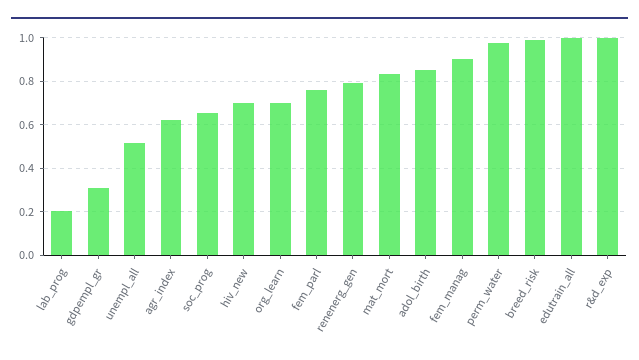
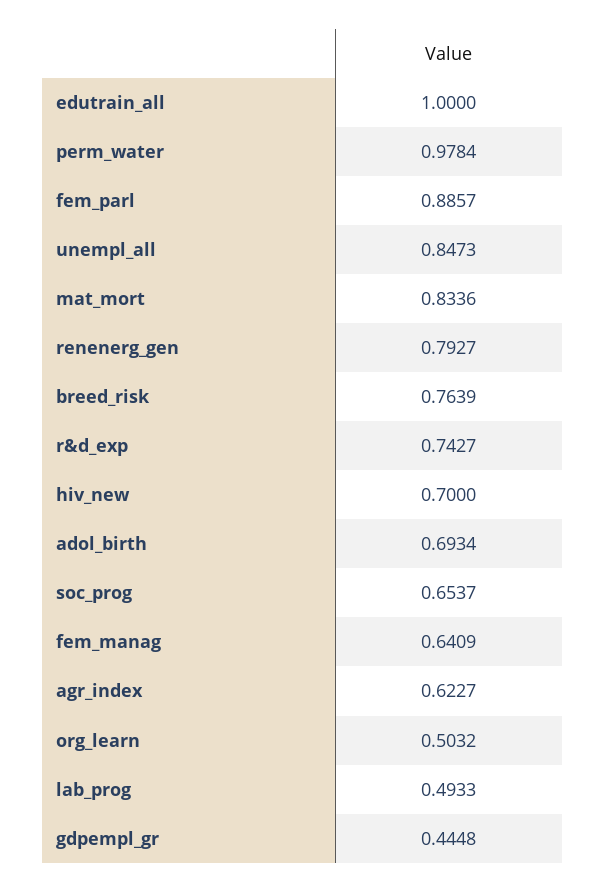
lab_prog: 0.2 -> 0.4933
gdpempl_gr: 0.3 -> 0.4448
unempl_all: 0.5 -> 0.8473
org_learn: 0.7 -> 0.5032
fem_parl: 0.75 -> 0.8857
adol_birth: 0.85 -> 0.6934
fem_manag: 0.9 -> 0.6409
breed_risk: 1 -> 0.7639
r&d_exp: 1 -> 0.7427

